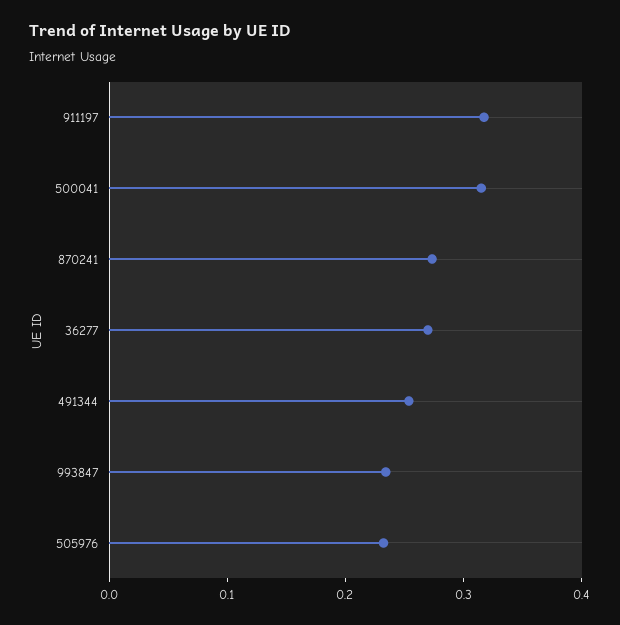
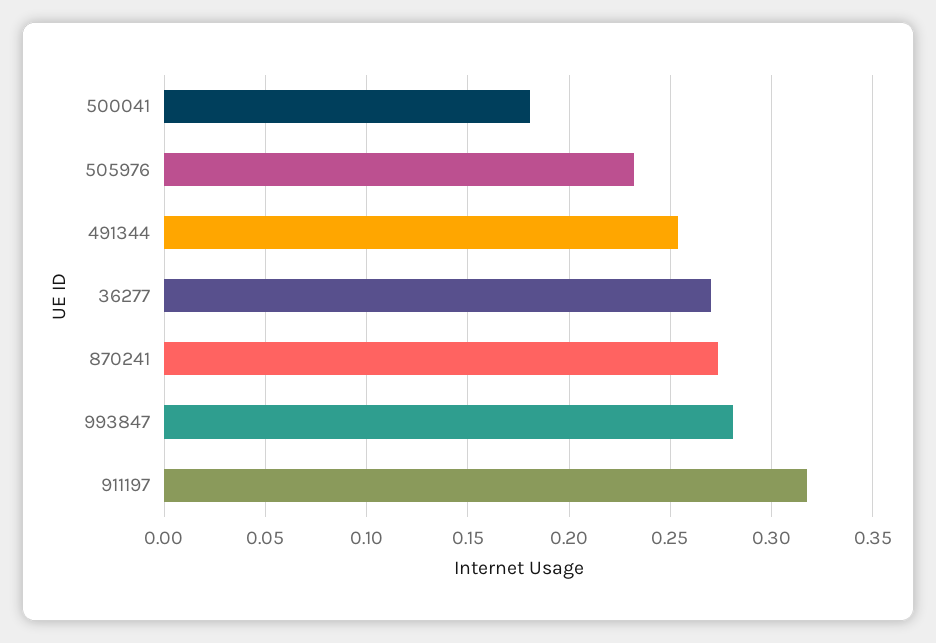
500041: 0.32 -> 0.18
993847: 0.24 -> 0.28

